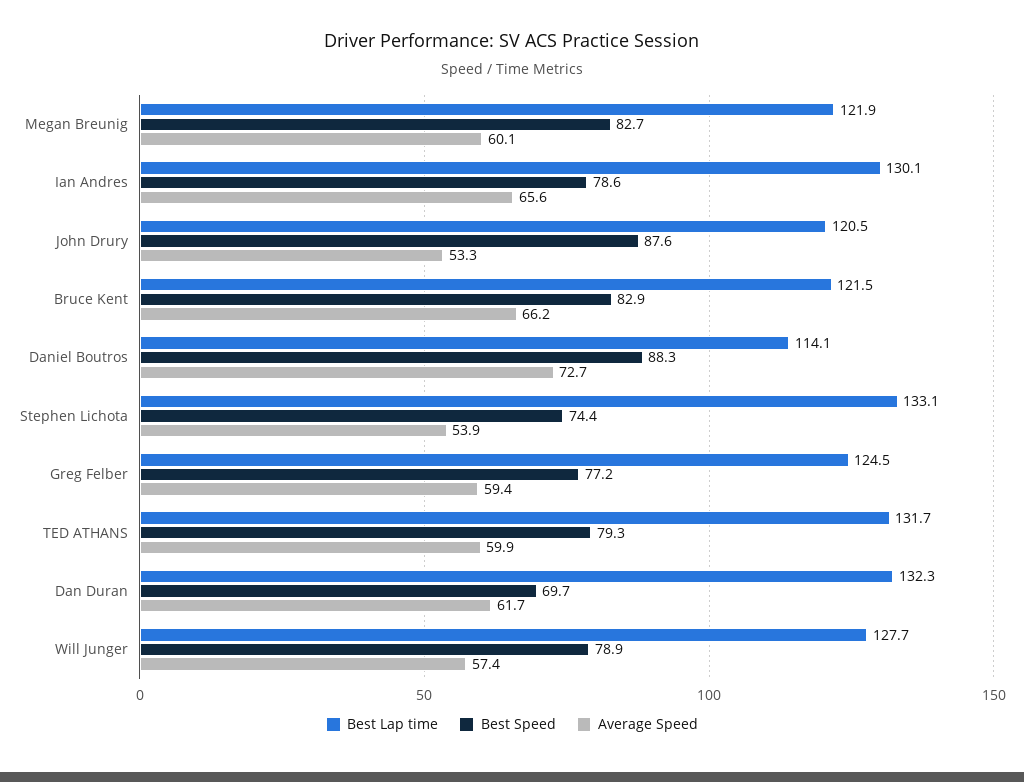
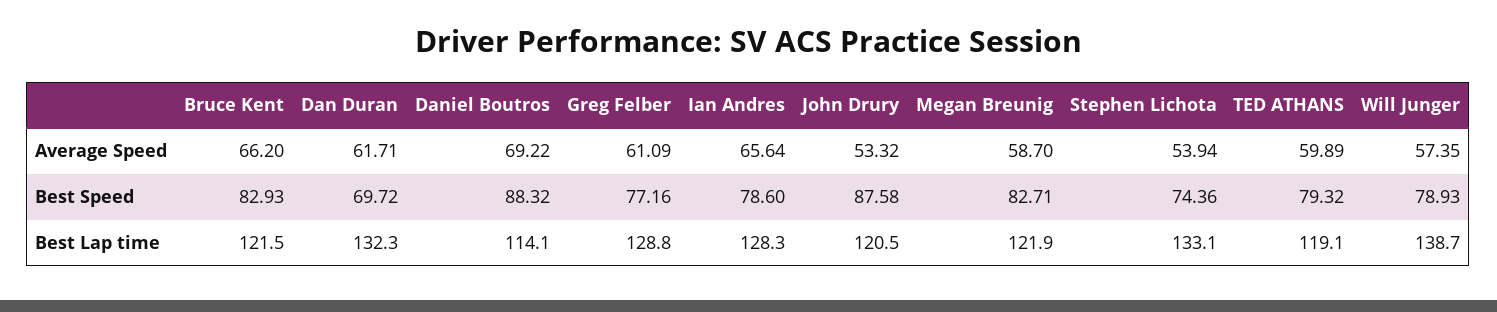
Average Speed, Megan Breunig: 60.1 -> 58.7
Best Lap time, Ian Andres: 130.1 -> 128.3
Average Speed, Daniel Boutros: 72.7 -> 69.22
Best Lap time, Greg Felber: 124.5 -> 128.8
Average Speed, Greg Felber: 59.4 -> 61.09
Best Lap time, TED ATHANS: 131.7 -> 119.1
Best Lap time, Will Junger: 127.7 -> 138.7

